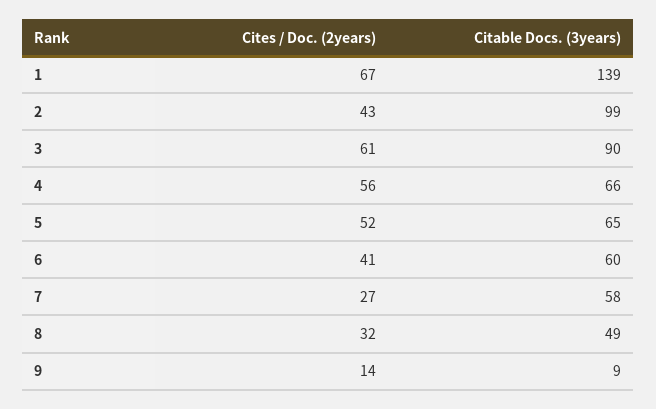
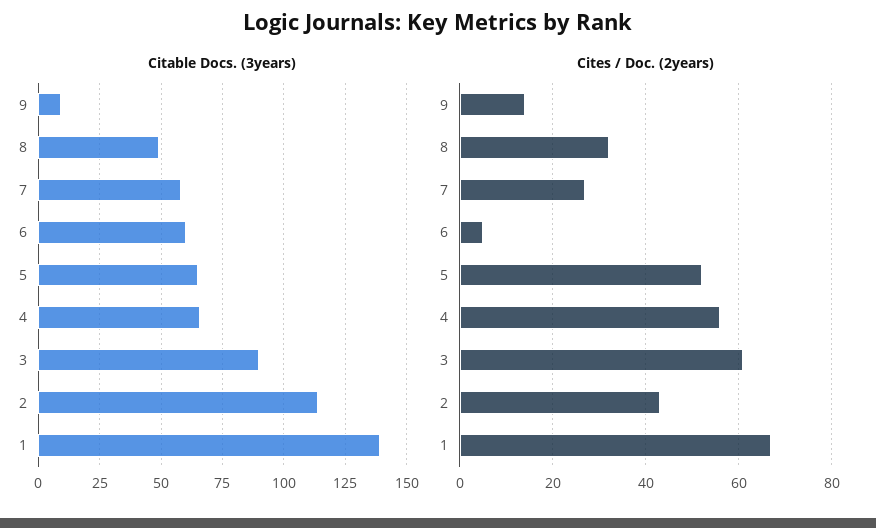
Citable Docs. (3years), 2: 99 -> 115
Cites / Doc. (2years), 6: 41 -> 5

